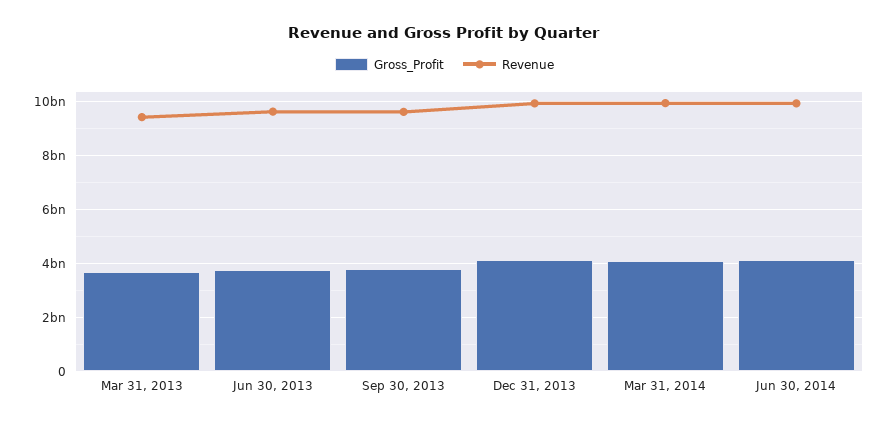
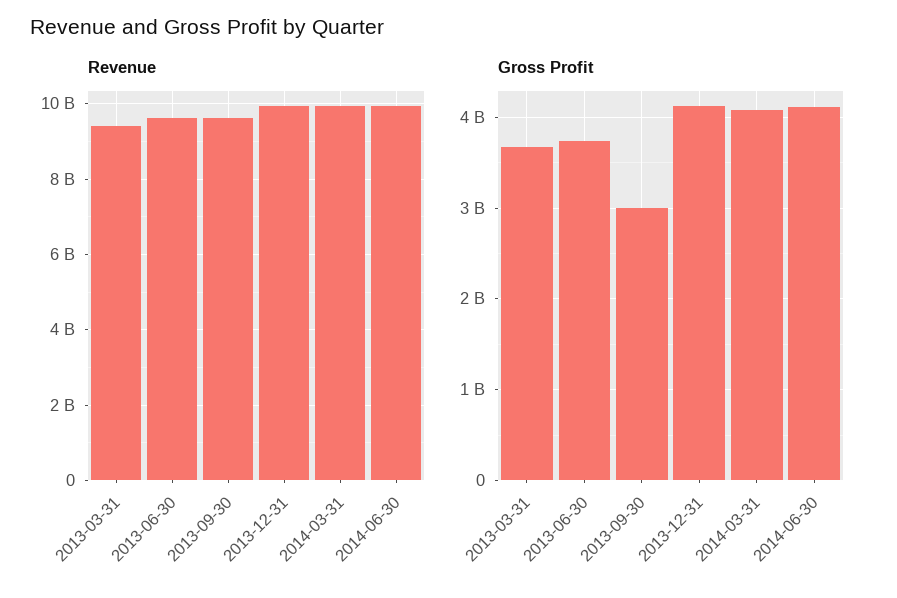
Gross_Profit, Sep 30, 2013: 3750000000 -> 3000000000

